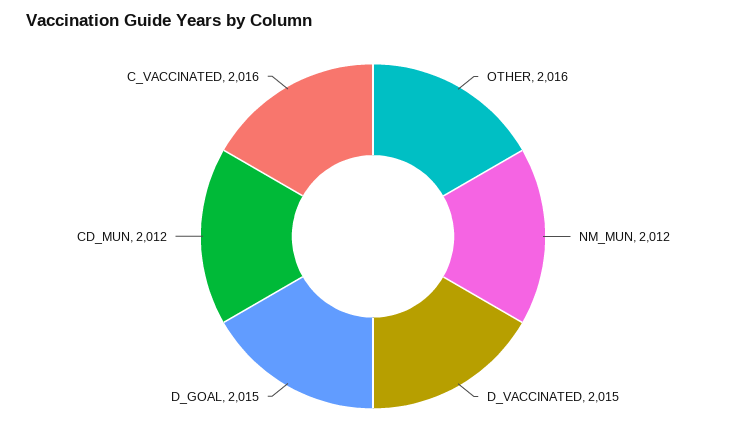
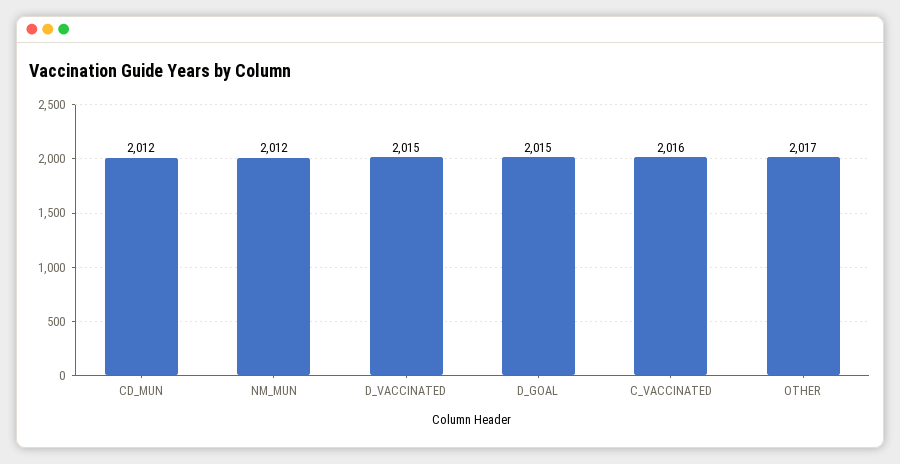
OTHER: 2016 -> 2017

